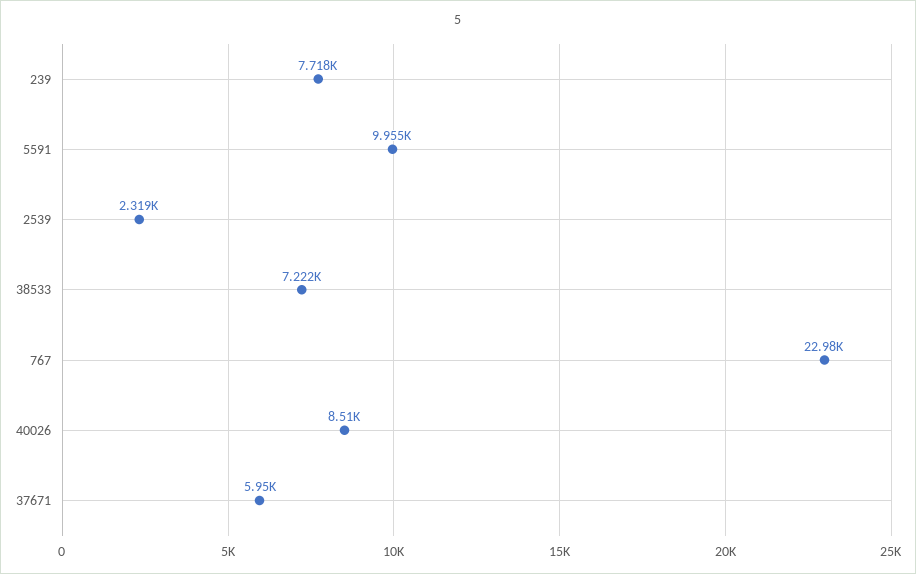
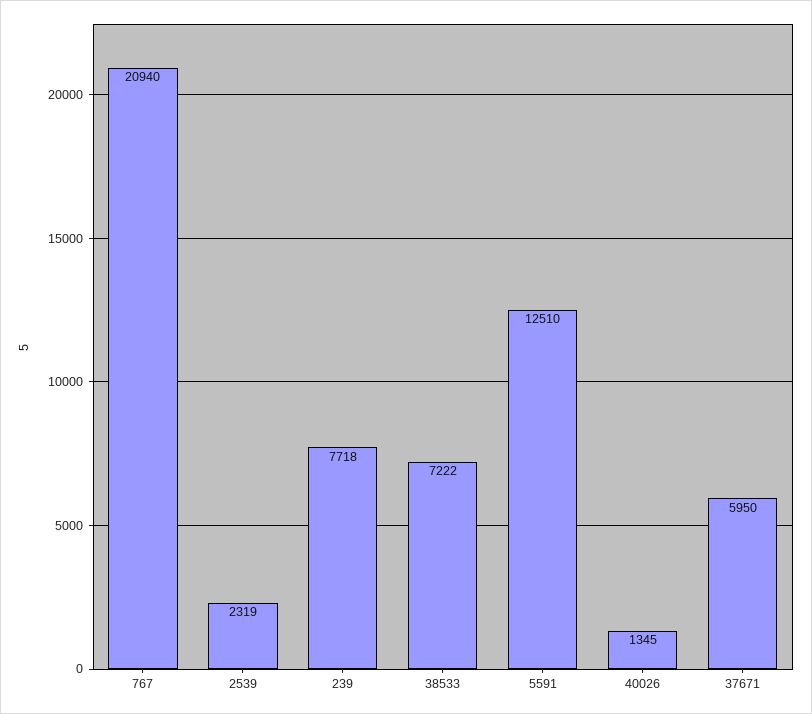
5591: 9955 -> 12510
767: 22980 -> 20940
40026: 8510 -> 1345

